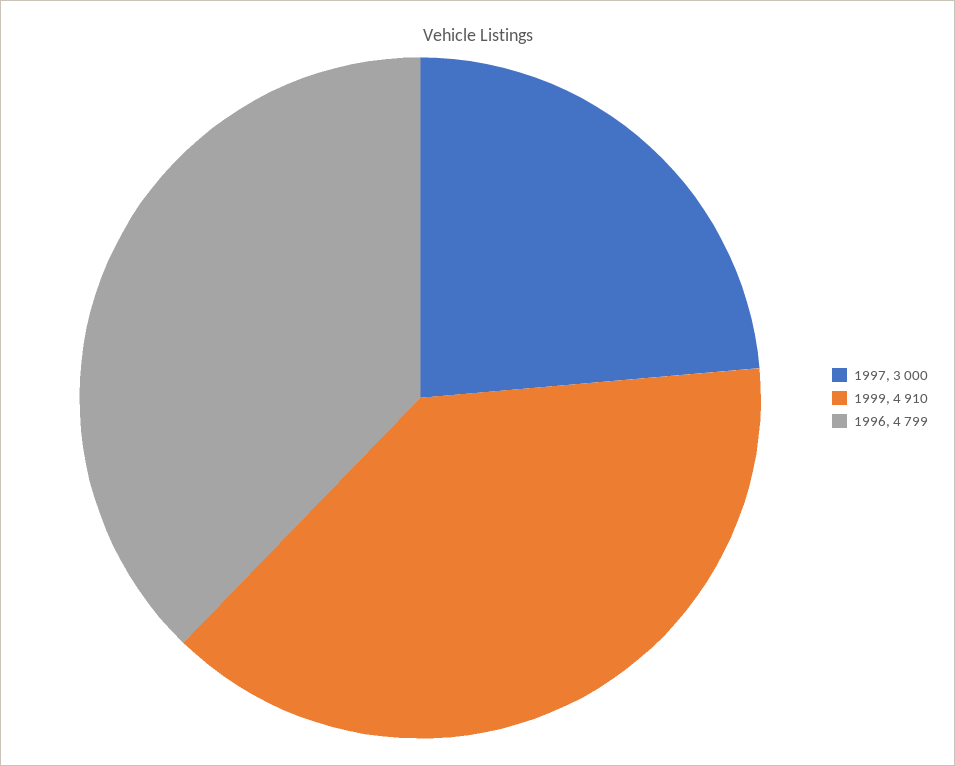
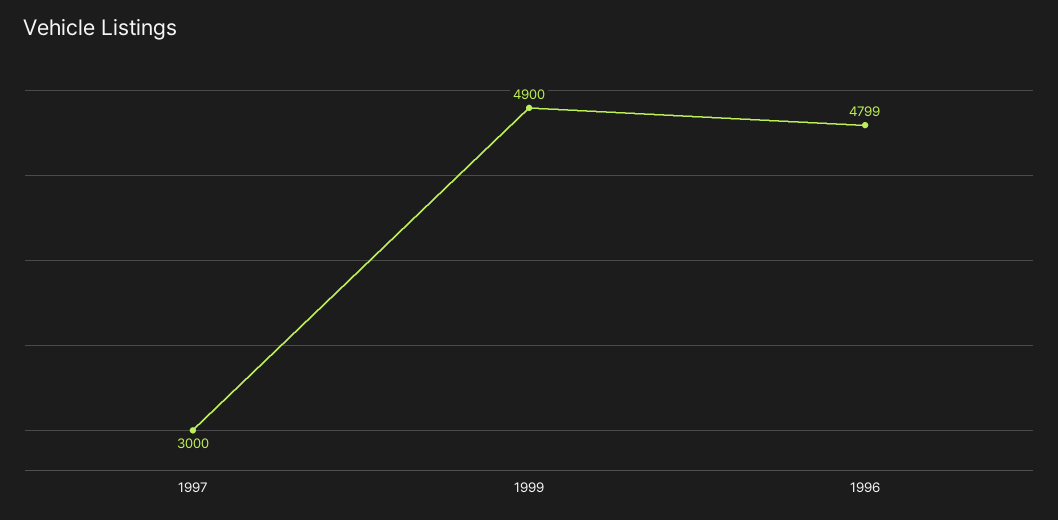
1999: 4910 -> 4900

